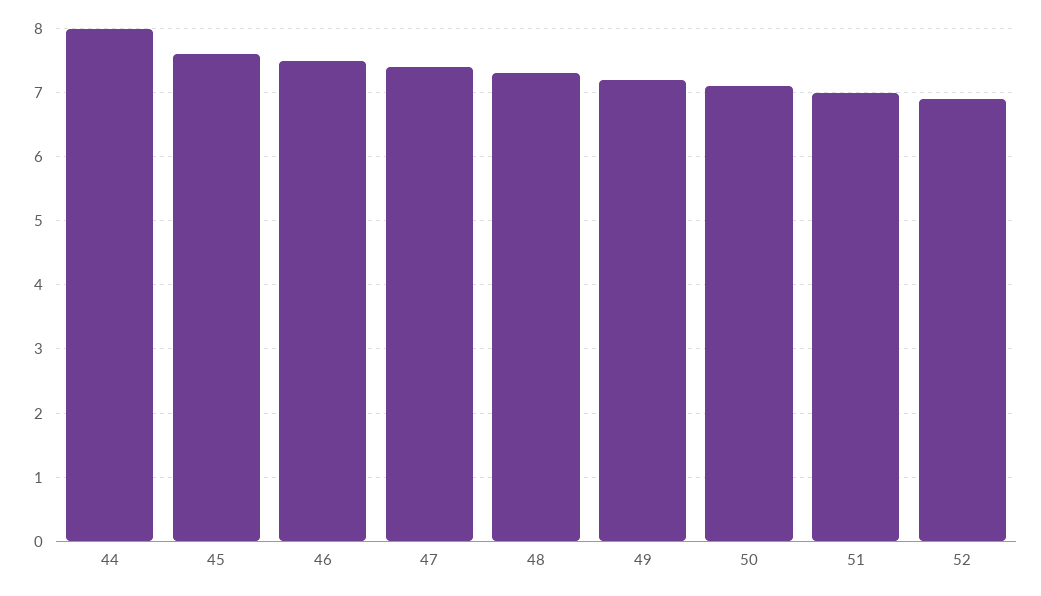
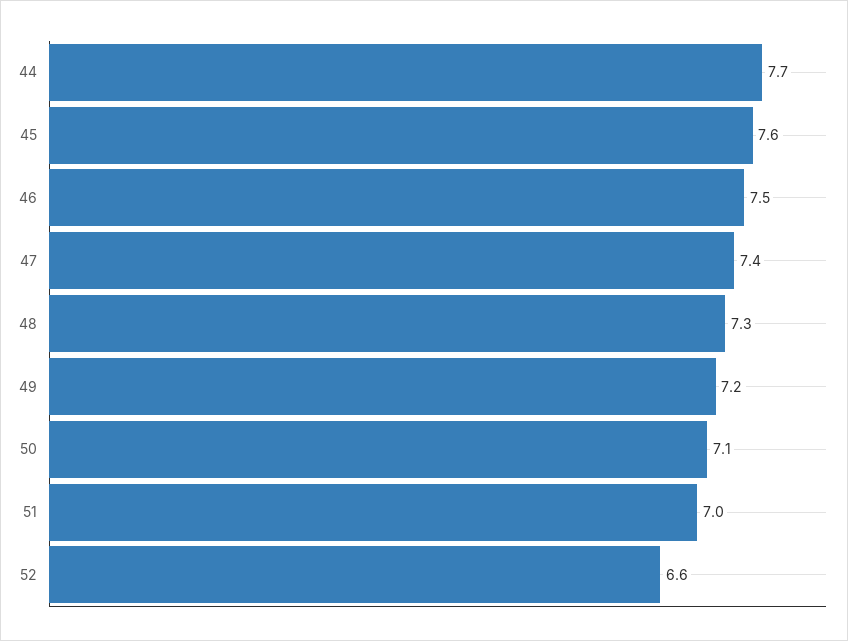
44: 8 -> 7.7
52: 6.9 -> 6.6

